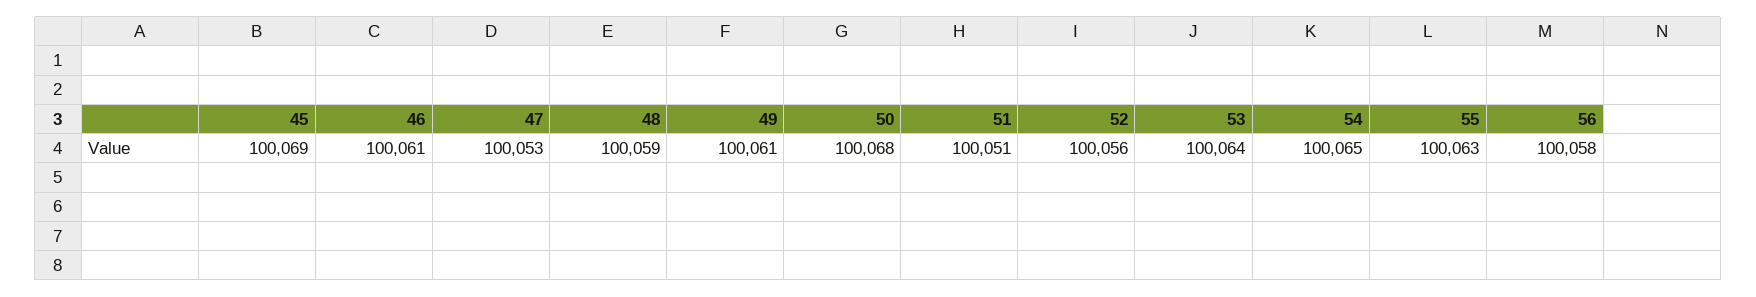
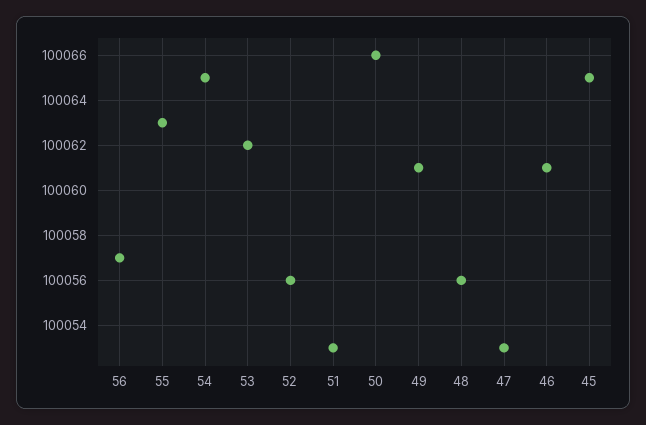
45: 100069 -> 100065
48: 100059 -> 100056
50: 100068 -> 100066
51: 100051 -> 100053
53: 100064 -> 100062
56: 100058 -> 100057

